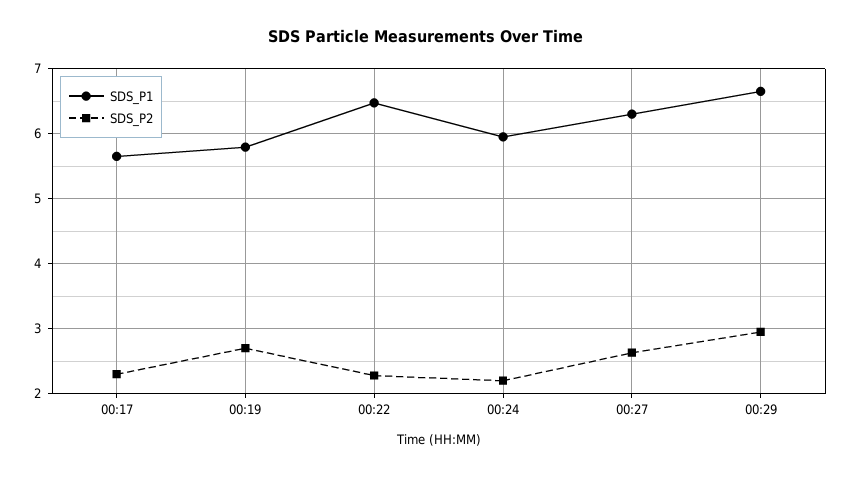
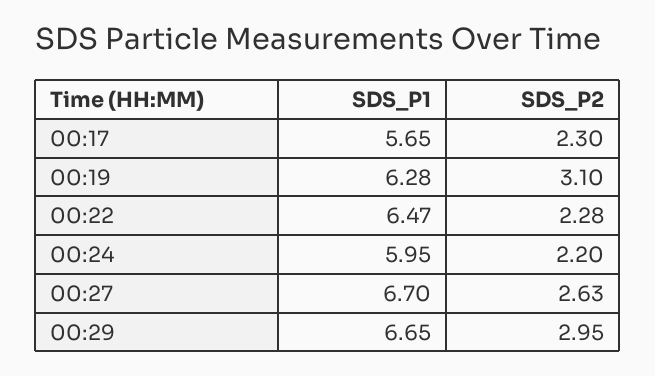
SDS_P1, 00:19: 5.8 -> 6.28
SDS_P2, 00:19: 2.7 -> 3.1
SDS_P1, 00:27: 6.3 -> 6.7

